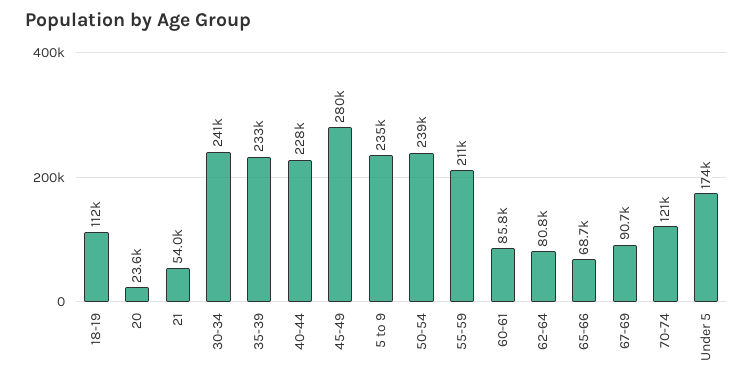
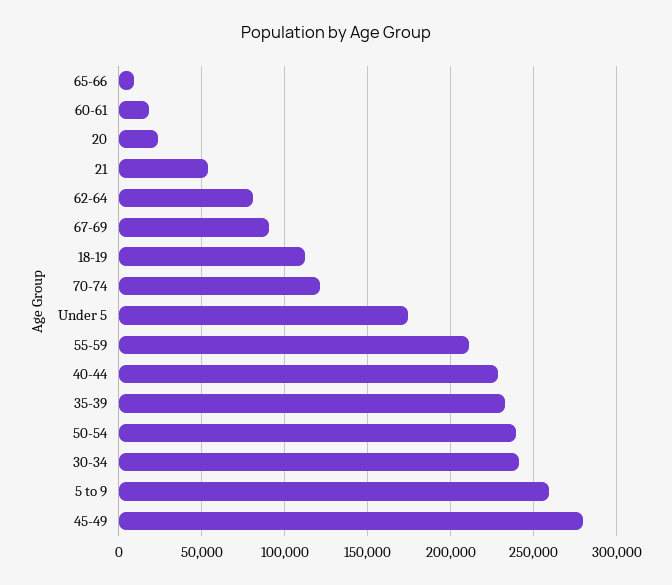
5 to 9: 235000 -> 260000
60-61: 85800 -> 20000
65-66: 68700 -> 10000

